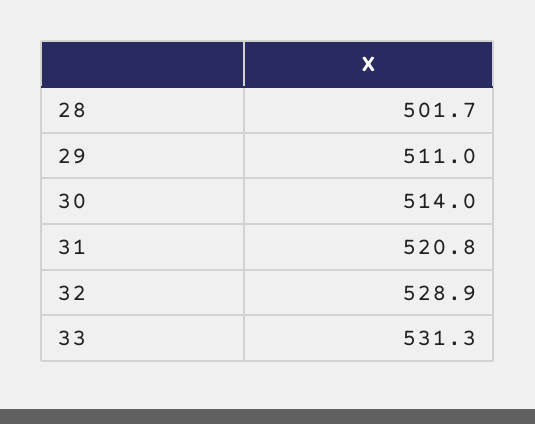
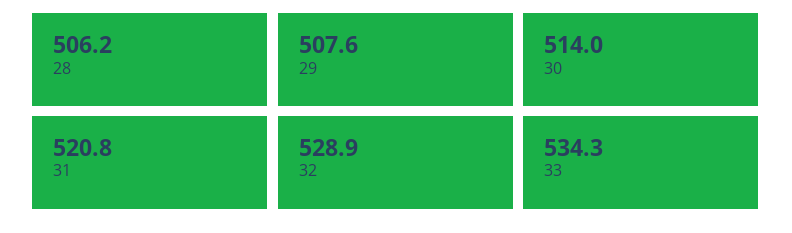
28: 501.7 -> 506.2
29: 511 -> 507.6
33: 531.3 -> 534.3

